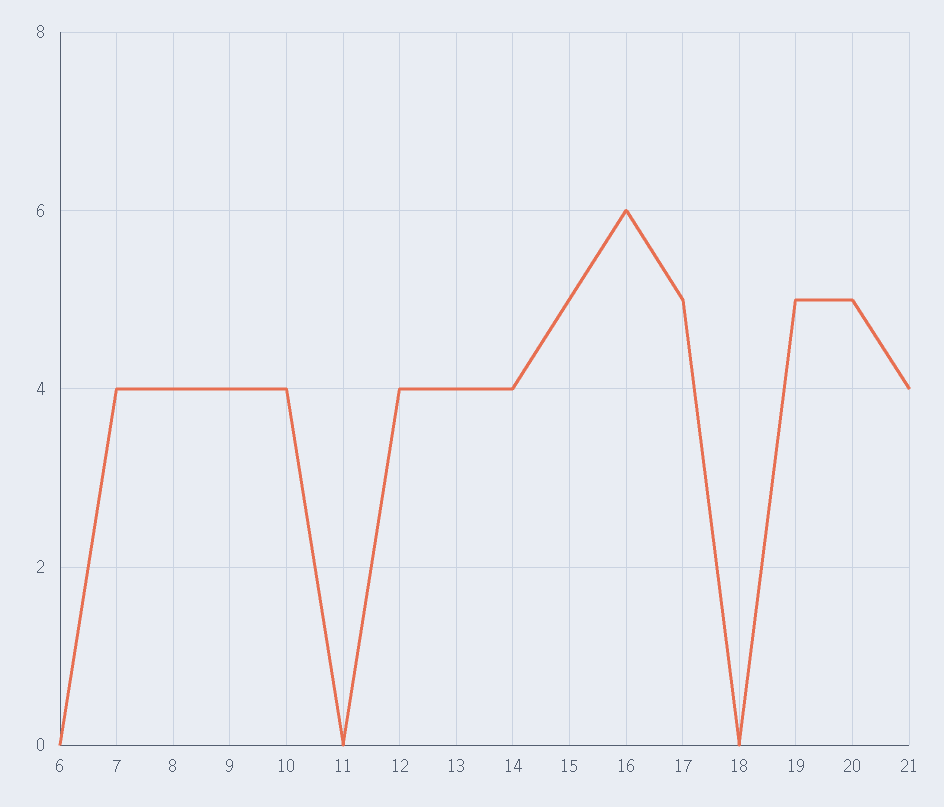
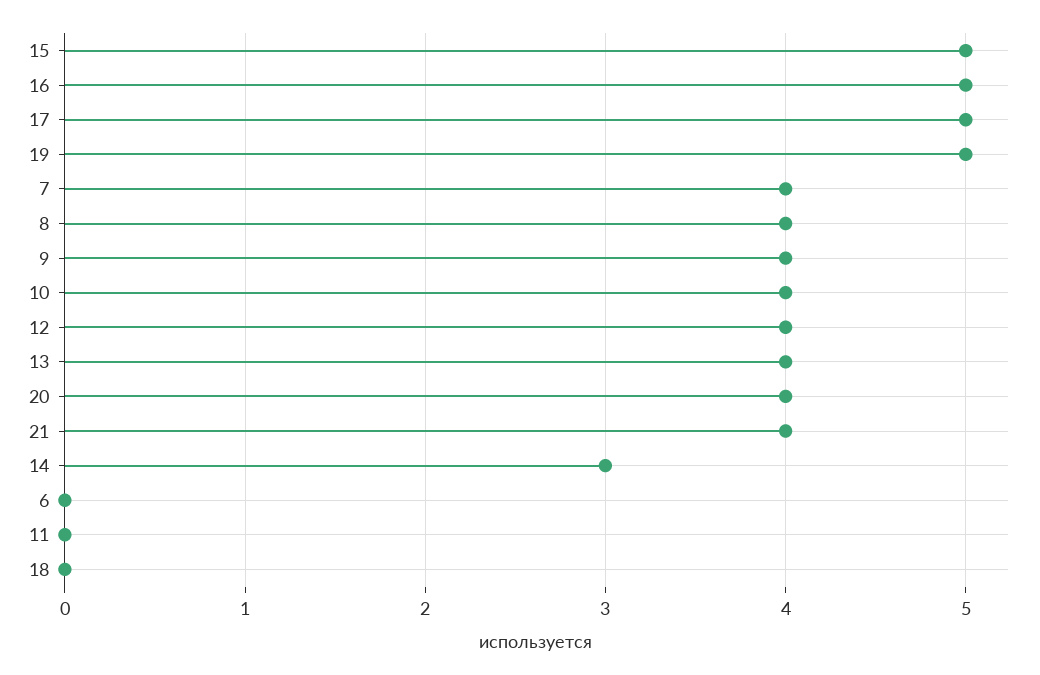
14: 4 -> 3
16: 6 -> 5
20: 5 -> 4

